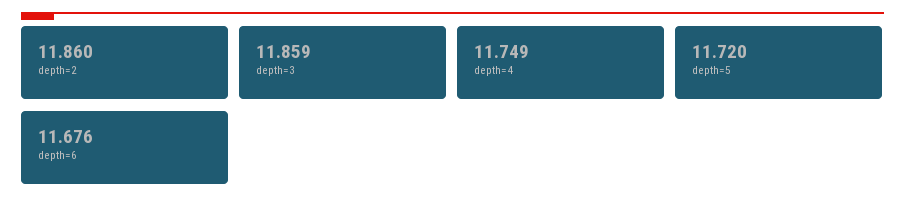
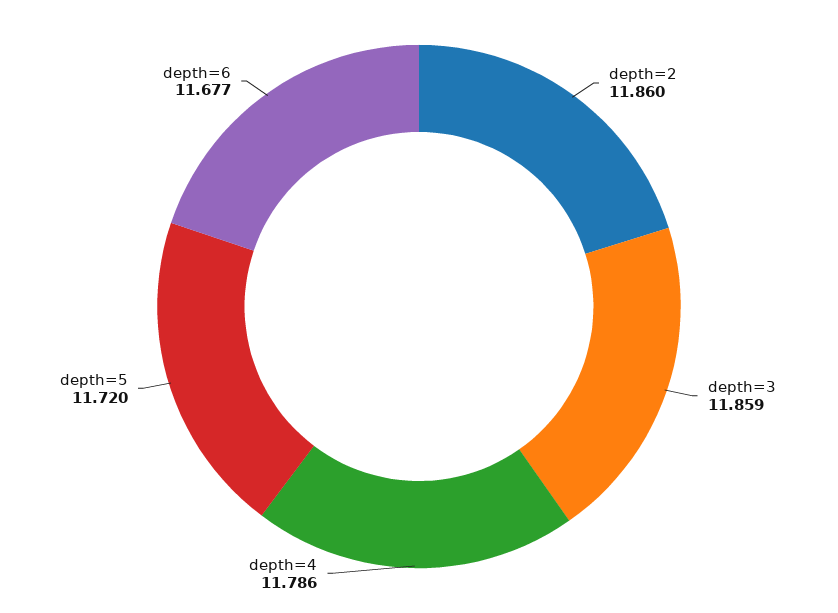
depth=4: 11.749 -> 11.786
depth=6: 11.676 -> 11.677

